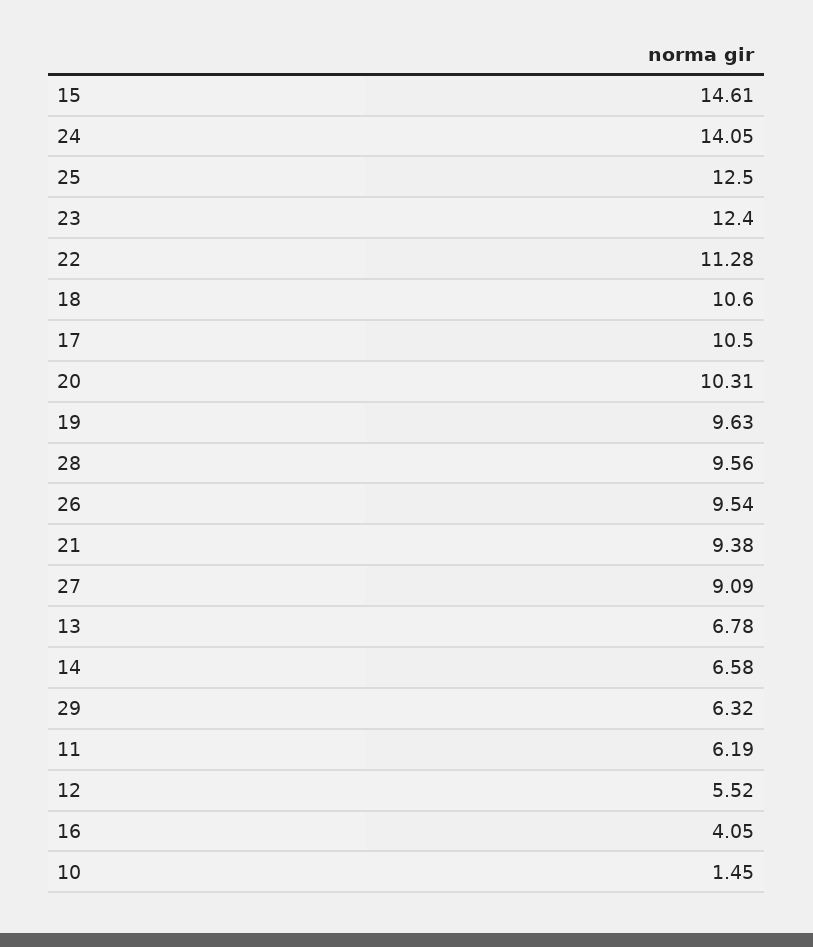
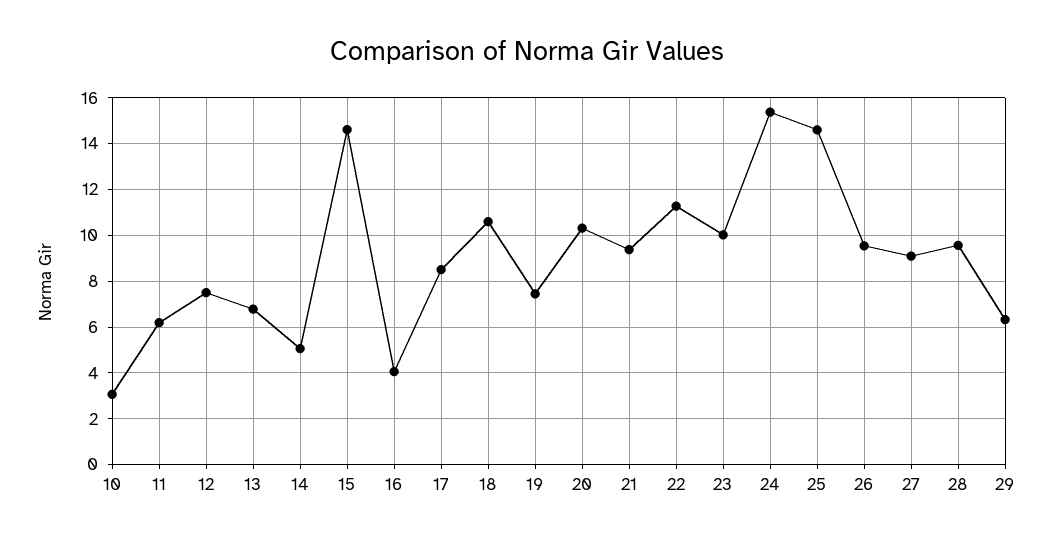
24: 14.05 -> 15.5
25: 12.5 -> 14.5
23: 12.4 -> 10
17: 10.5 -> 8.5
19: 9.63 -> 7.5
14: 6.58 -> 5
12: 5.52 -> 7.5
10: 1.45 -> 3

